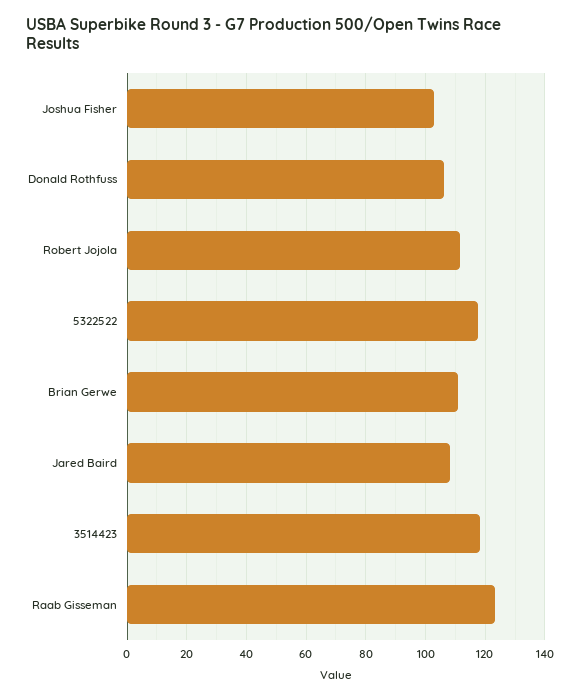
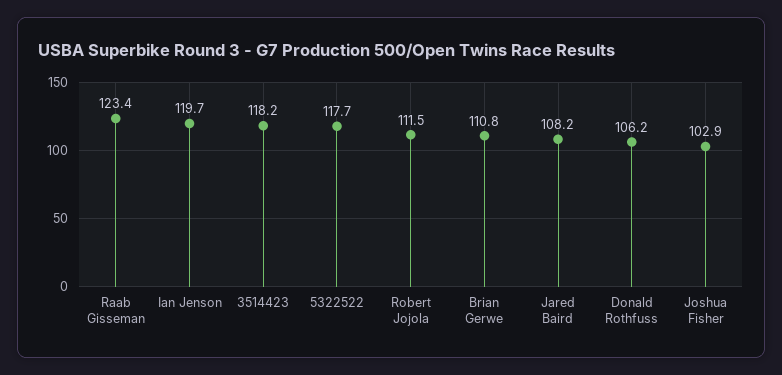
Ian Jenson: none -> 119.7

